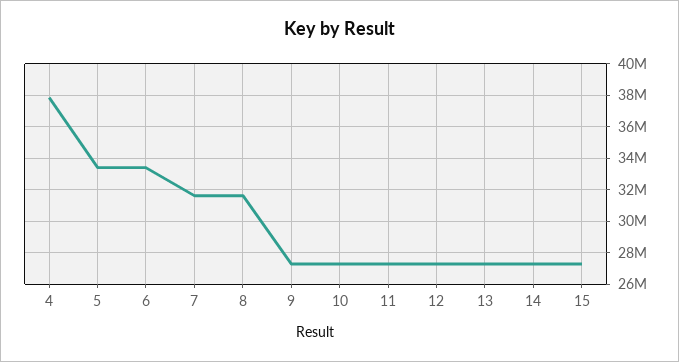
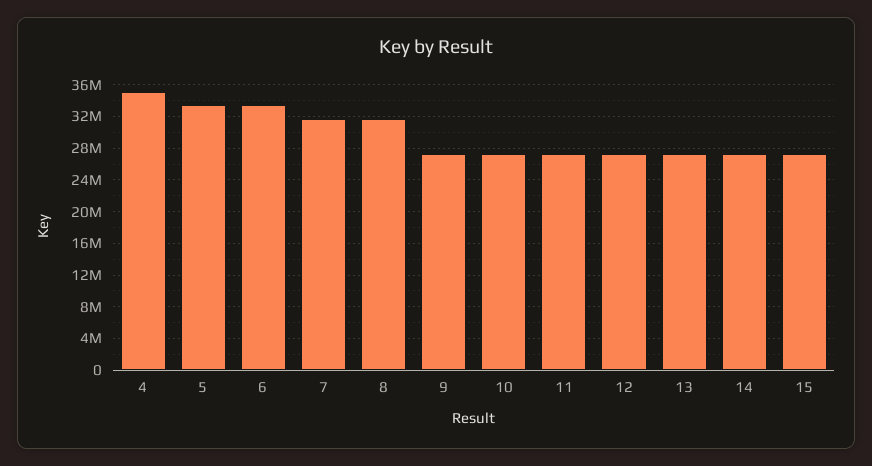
4: 38000000 -> 35000000

